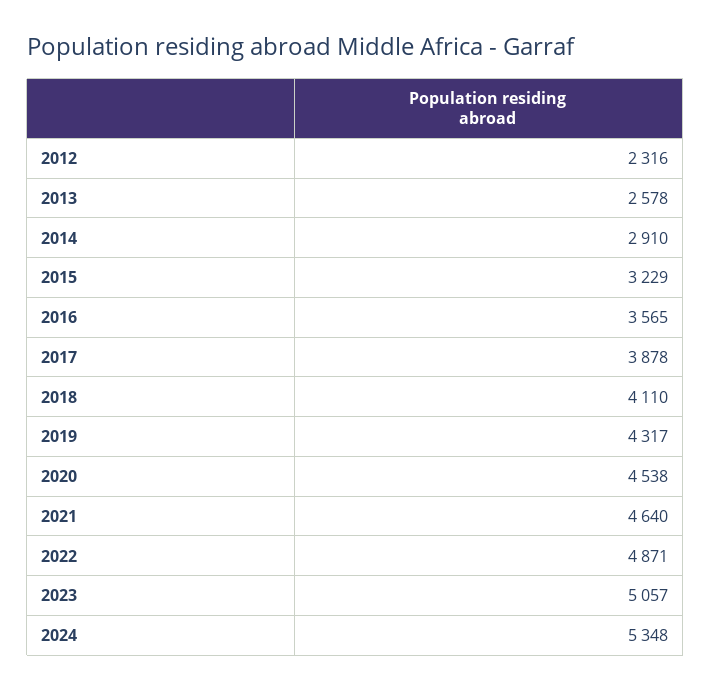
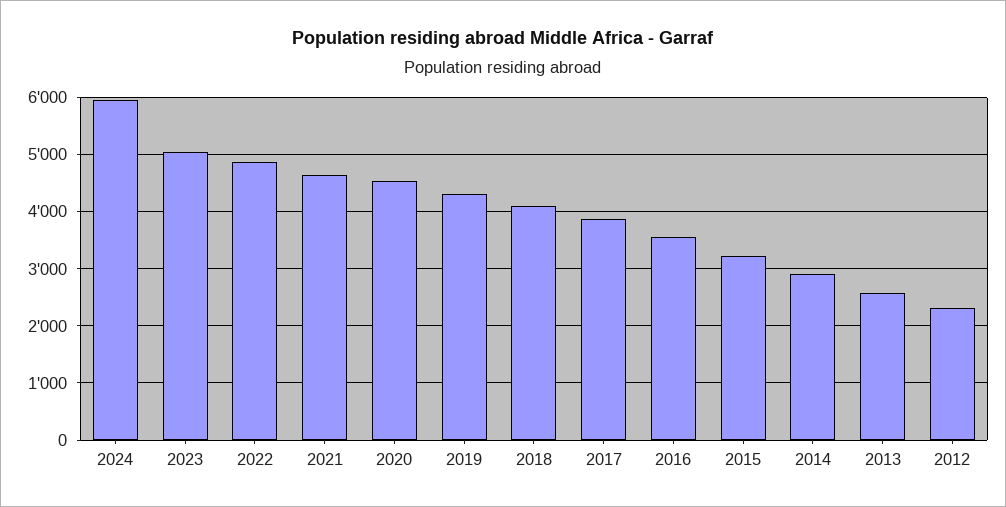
2024: 5348 -> 6000

